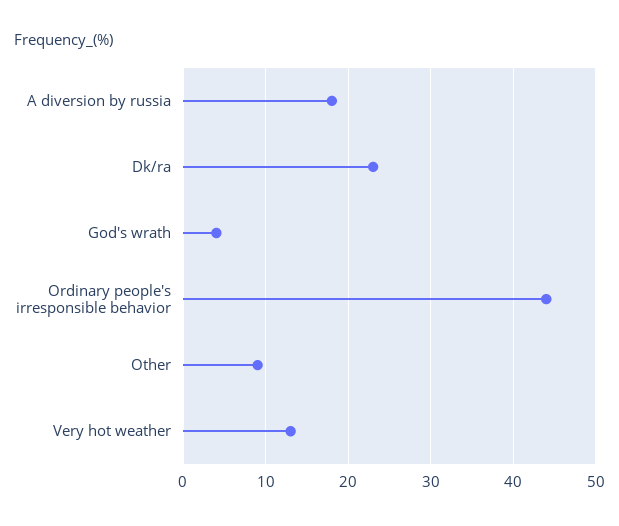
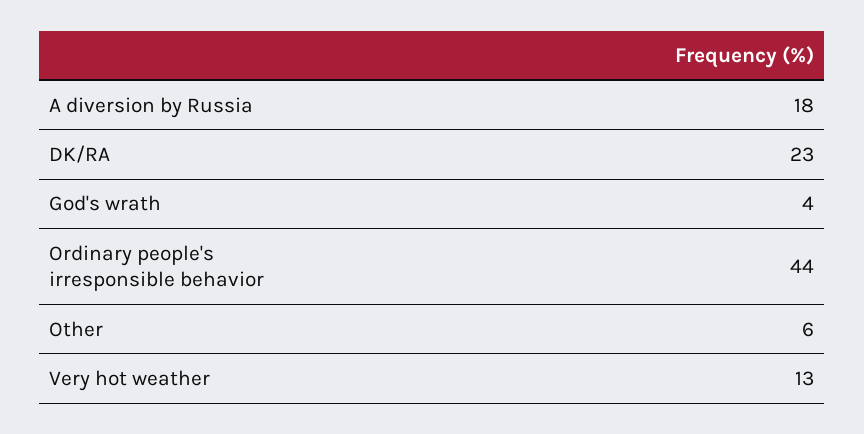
Other: 9 -> 6

